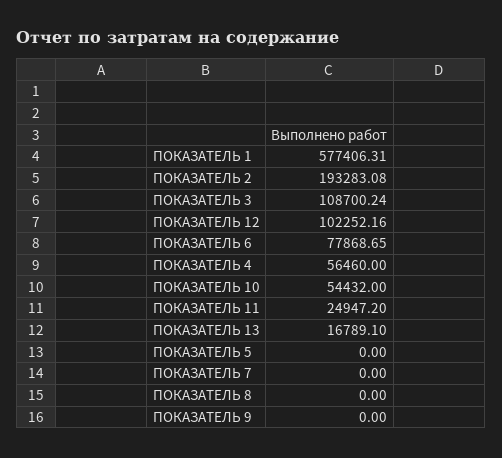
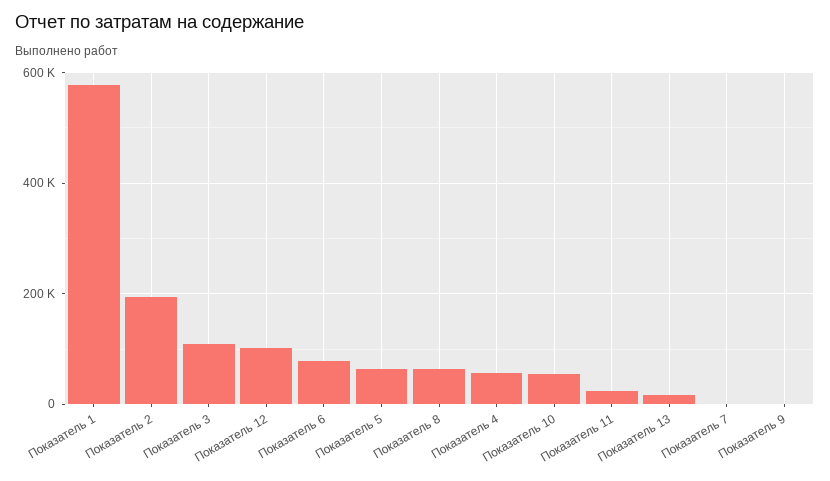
ПОКАЗАТЕЛЬ 5: 0 -> 60000
ПОКАЗАТЕЛЬ 8: 0 -> 60000

